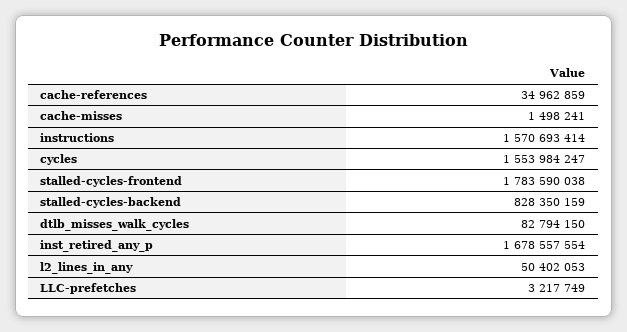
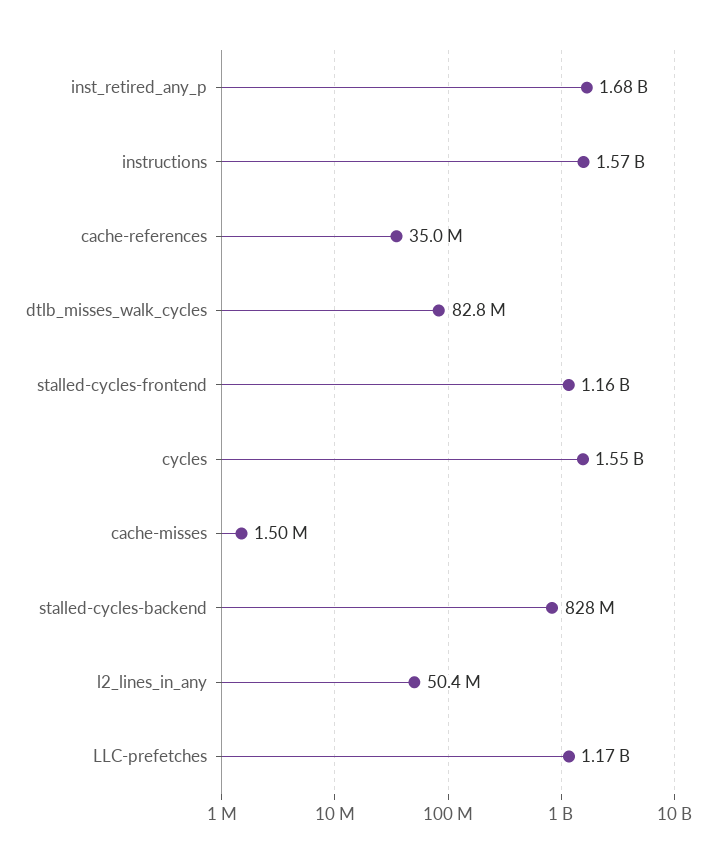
stalled-cycles-frontend: 1783590038 -> 1160000000
LLC-prefetches: 3217749 -> 1170000000

